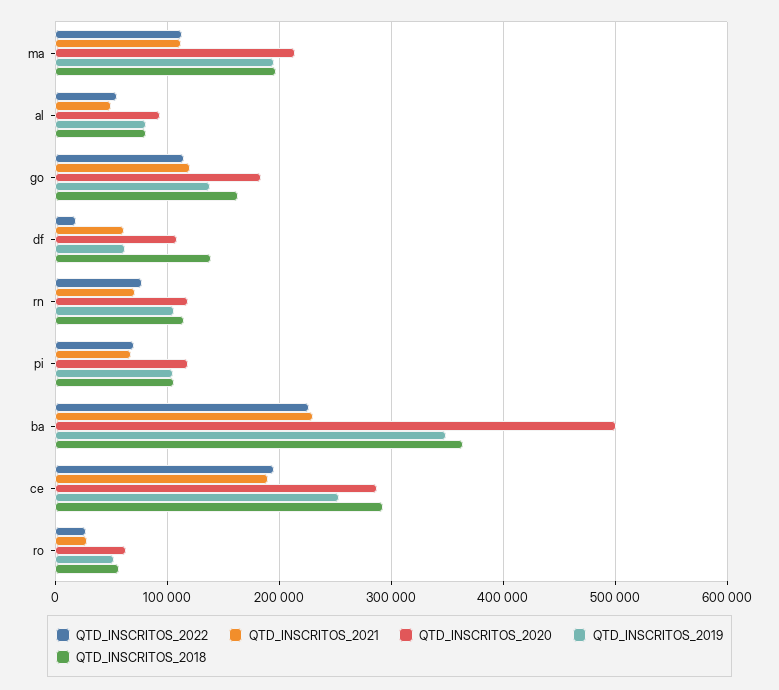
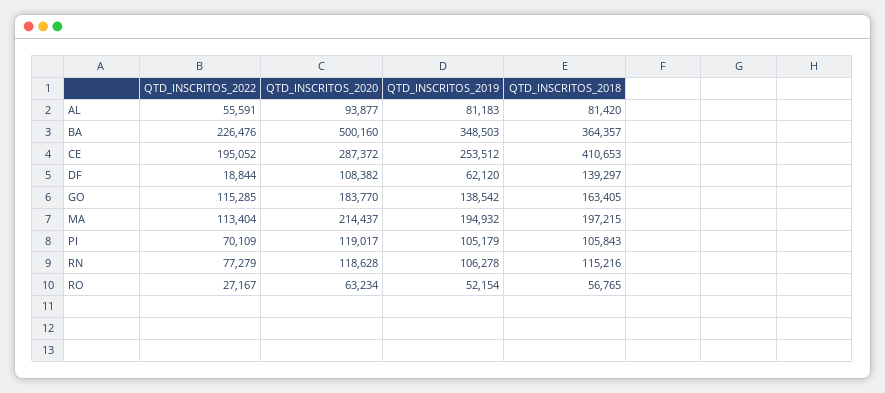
QTD_INSCRITOS_2021, ma: 110000 -> none
QTD_INSCRITOS_2021, al: 50000 -> none
QTD_INSCRITOS_2021, go: 120000 -> none
QTD_INSCRITOS_2021, df: 60000 -> none
QTD_INSCRITOS_2021, rn: 70000 -> none
QTD_INSCRITOS_2021, pi: 70000 -> none
QTD_INSCRITOS_2021, ba: 230000 -> none
QTD_INSCRITOS_2021, ce: 190000 -> none
QTD_INSCRITOS_2018, ce: 290000 -> 410653
QTD_INSCRITOS_2021, ro: 30000 -> none

